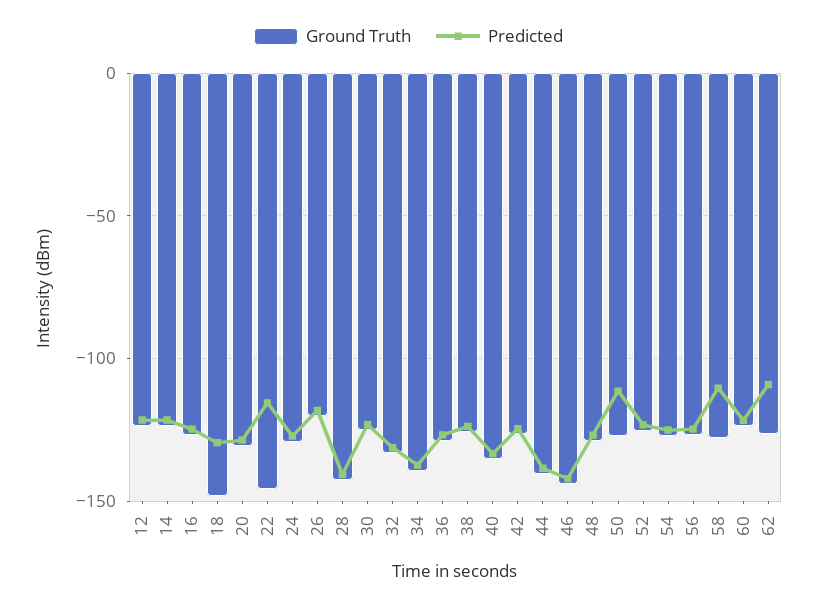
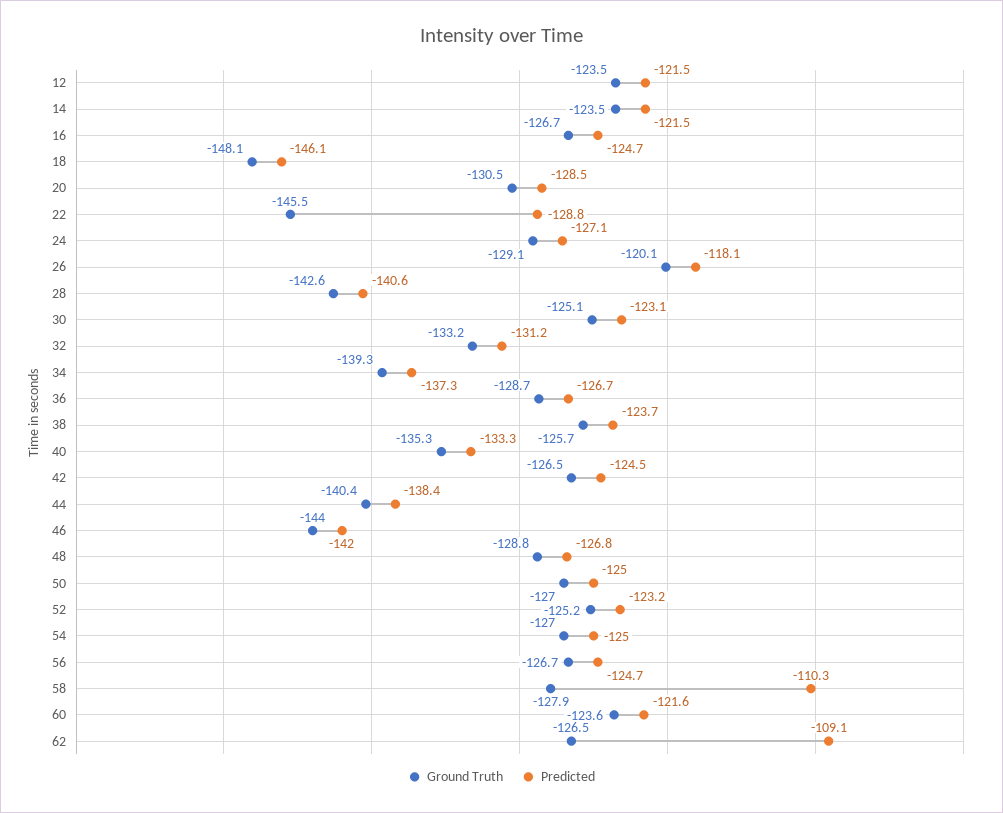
Predicted, 18: -130 -> -146.1
Predicted, 22: -115 -> -128.8
Predicted, 50: -110 -> -125

